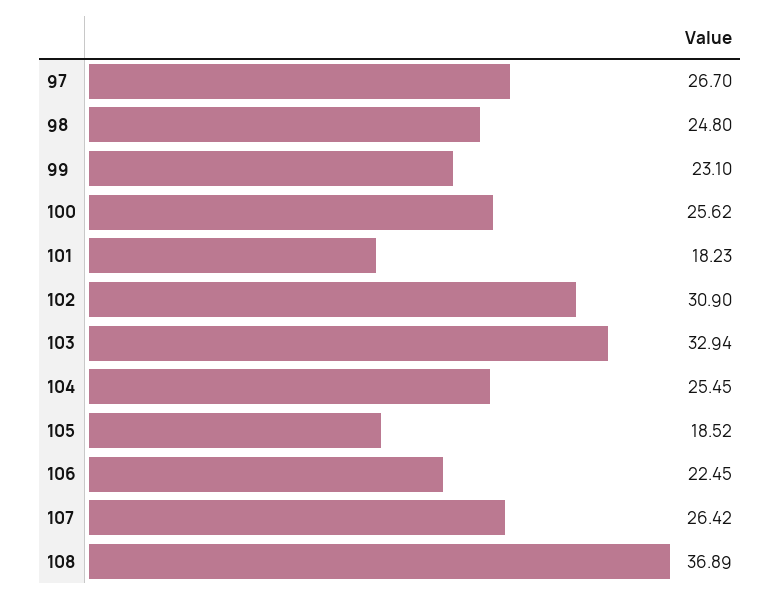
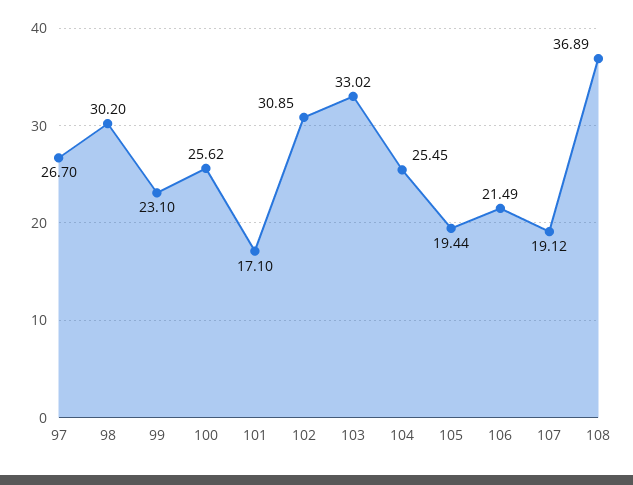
98: 24.8 -> 30.2
101: 18.23 -> 17.1
102: 30.9 -> 30.85
103: 32.94 -> 33.02
105: 18.52 -> 19.44
106: 22.45 -> 21.49
107: 26.42 -> 19.12

